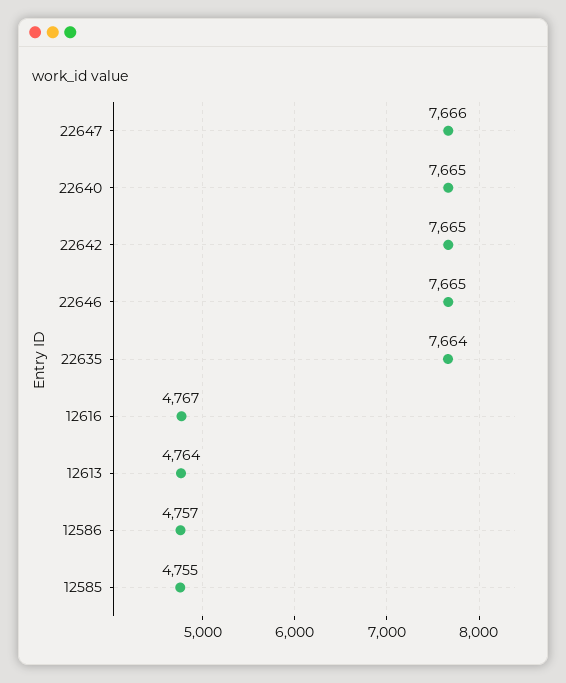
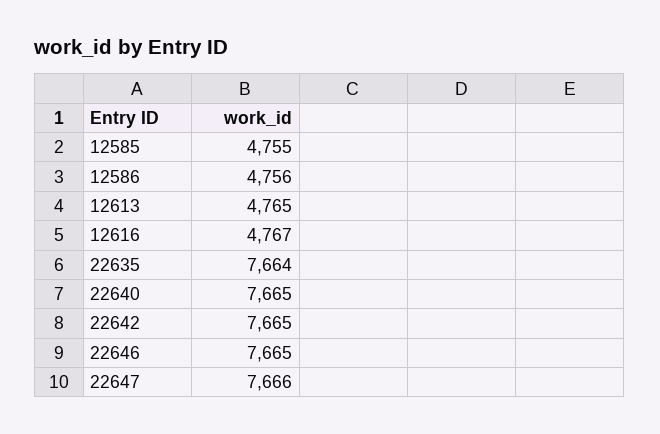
12613: 4764 -> 4765
12586: 4757 -> 4756

